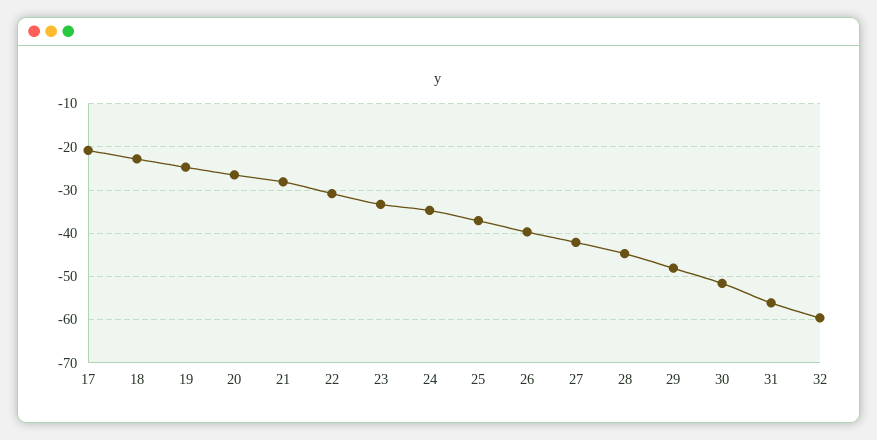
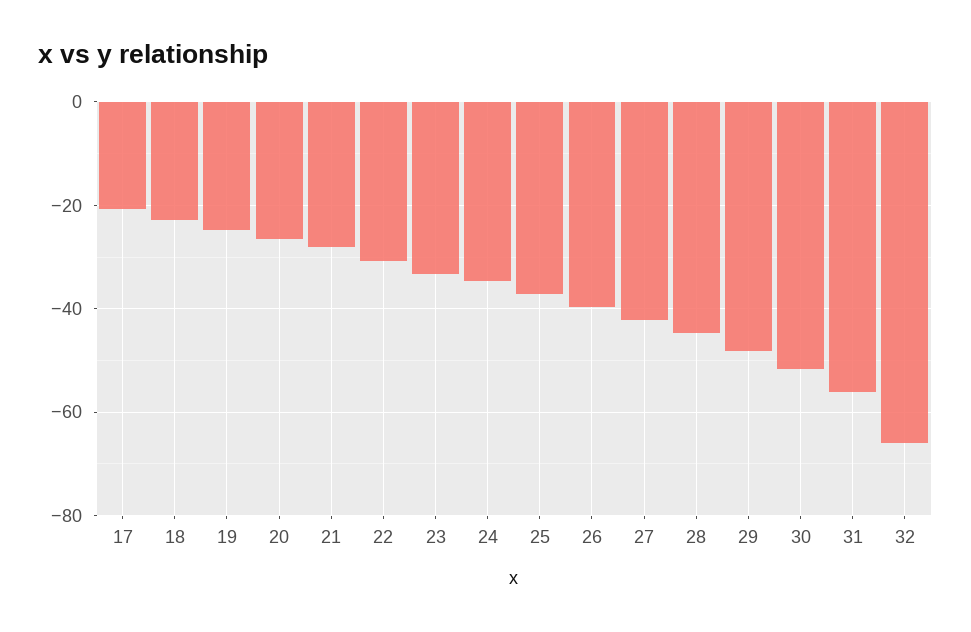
32: -60 -> -66

